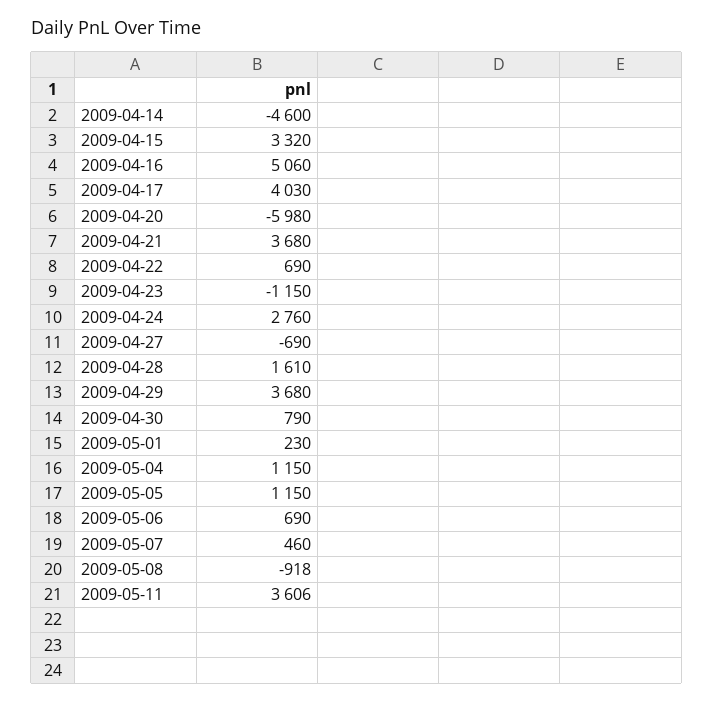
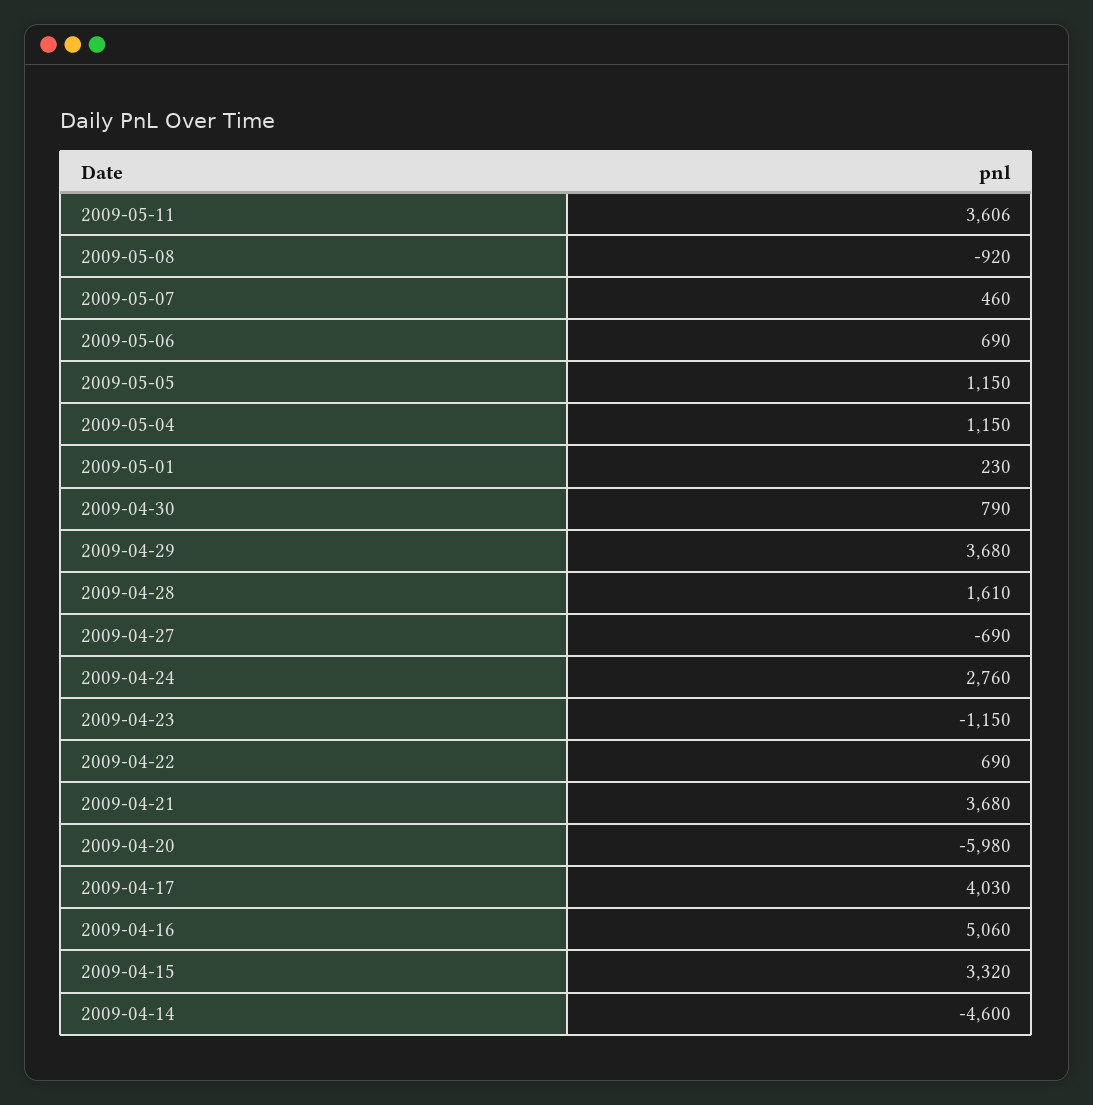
2009-05-08: -918 -> -920

